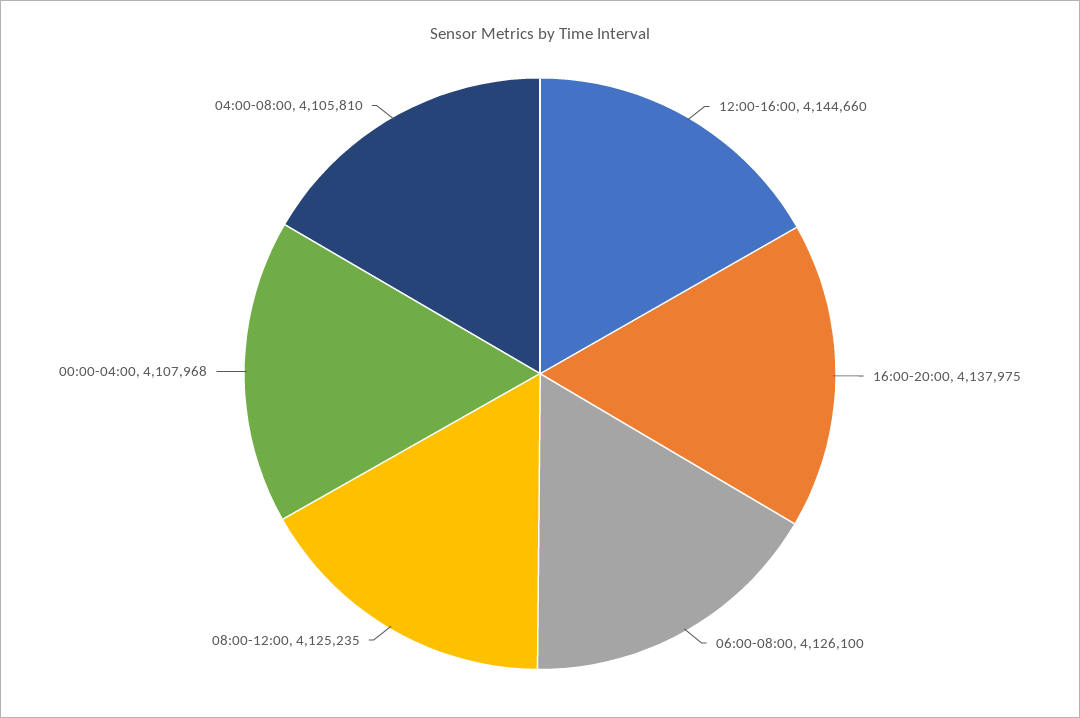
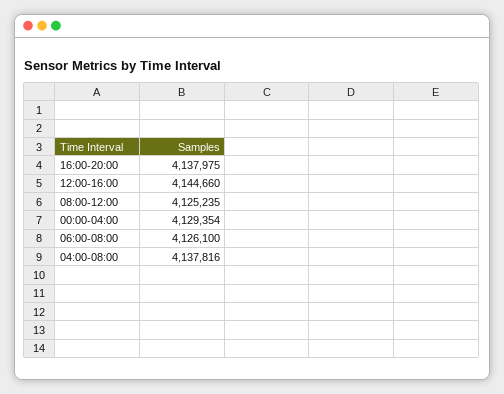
00:00-04:00: 4107968 -> 4129354
04:00-08:00: 4105810 -> 4137816

